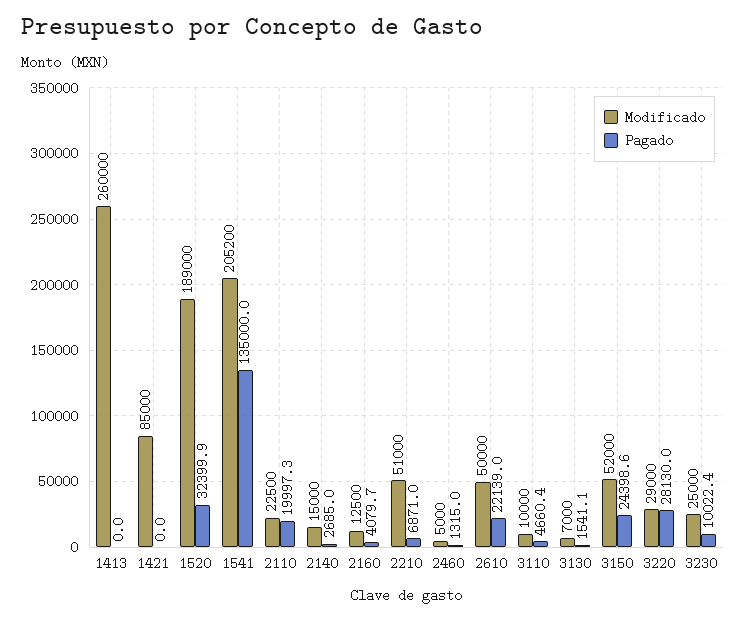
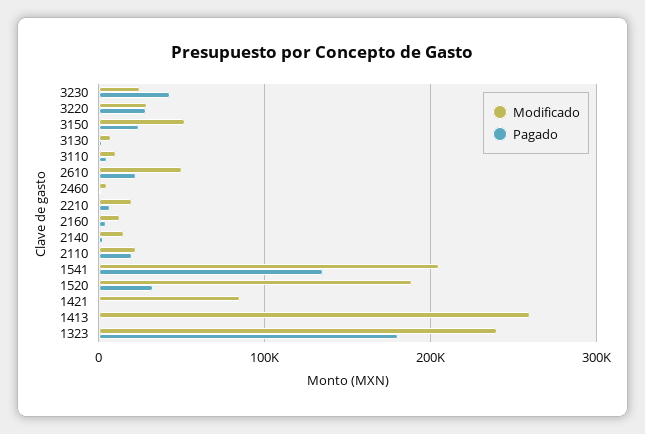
Modificado, 2210: 51000 -> 20000
Pagado, 3230: 10022.4 -> 40000
Modificado, 1323: none -> 240000
Pagado, 1323: none -> 180000

